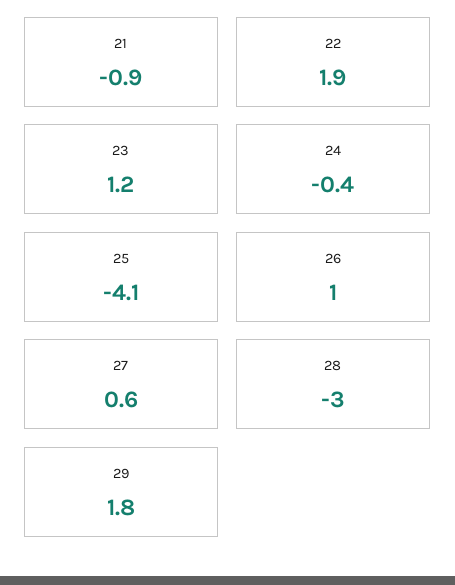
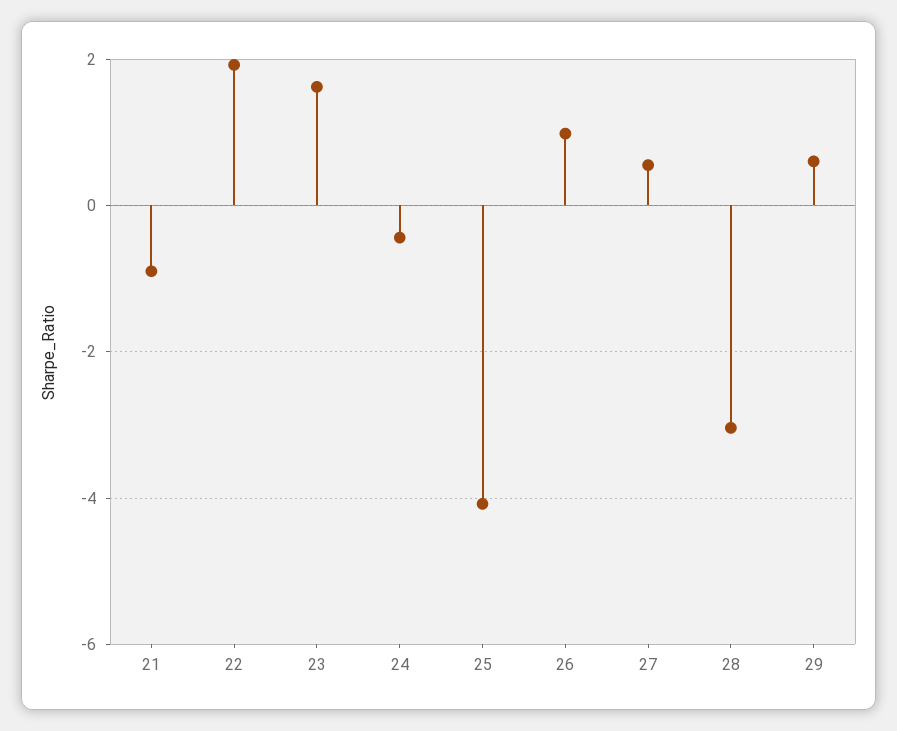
23: 1.2 -> 1.6
29: 1.8 -> 0.6

